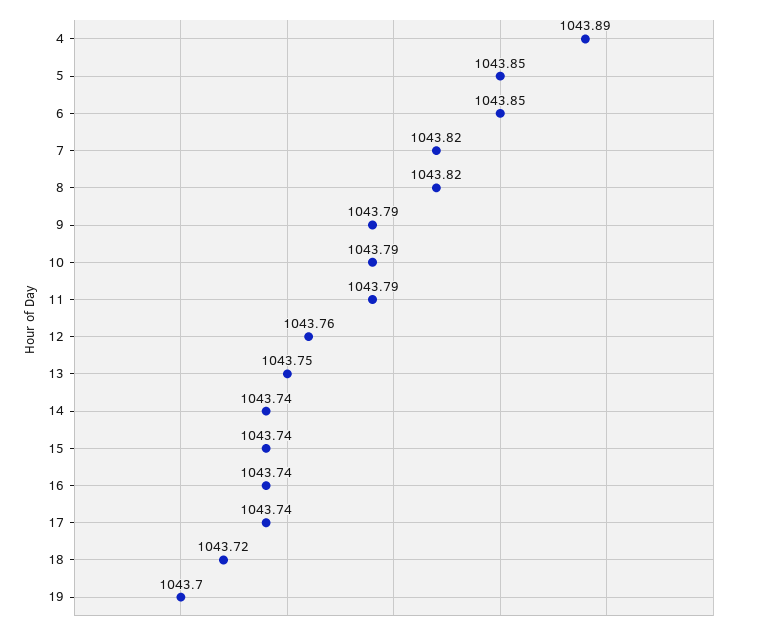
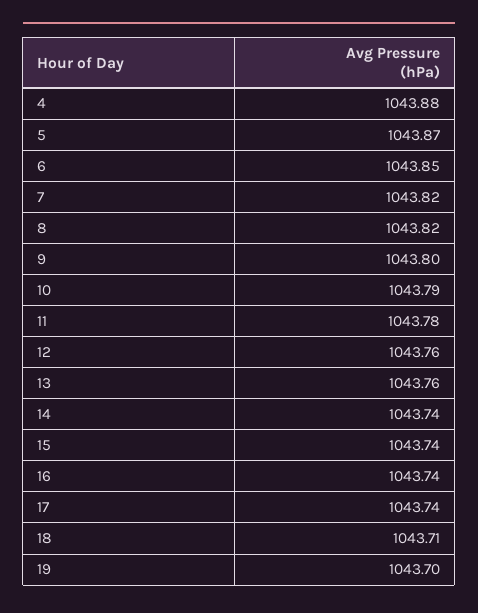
4: 1043.89 -> 1043.88
5: 1043.85 -> 1043.87
9: 1043.79 -> 1043.8
11: 1043.79 -> 1043.78
13: 1043.75 -> 1043.76
18: 1043.72 -> 1043.71

